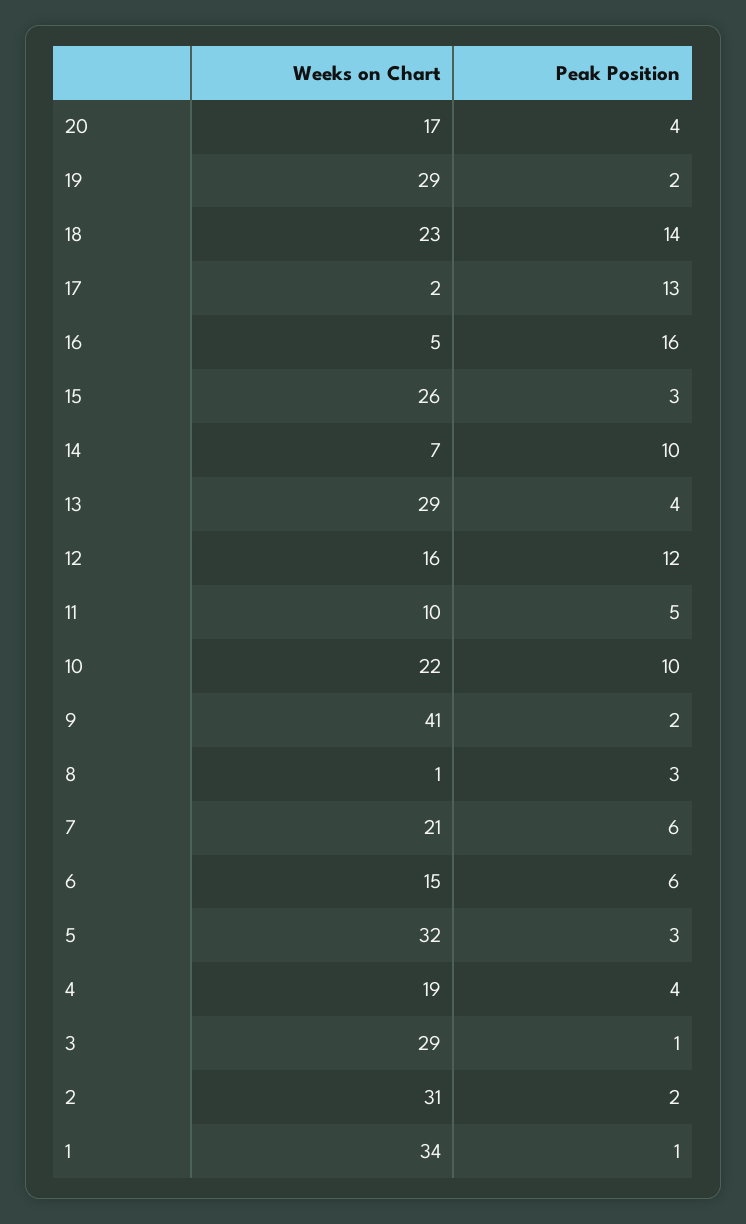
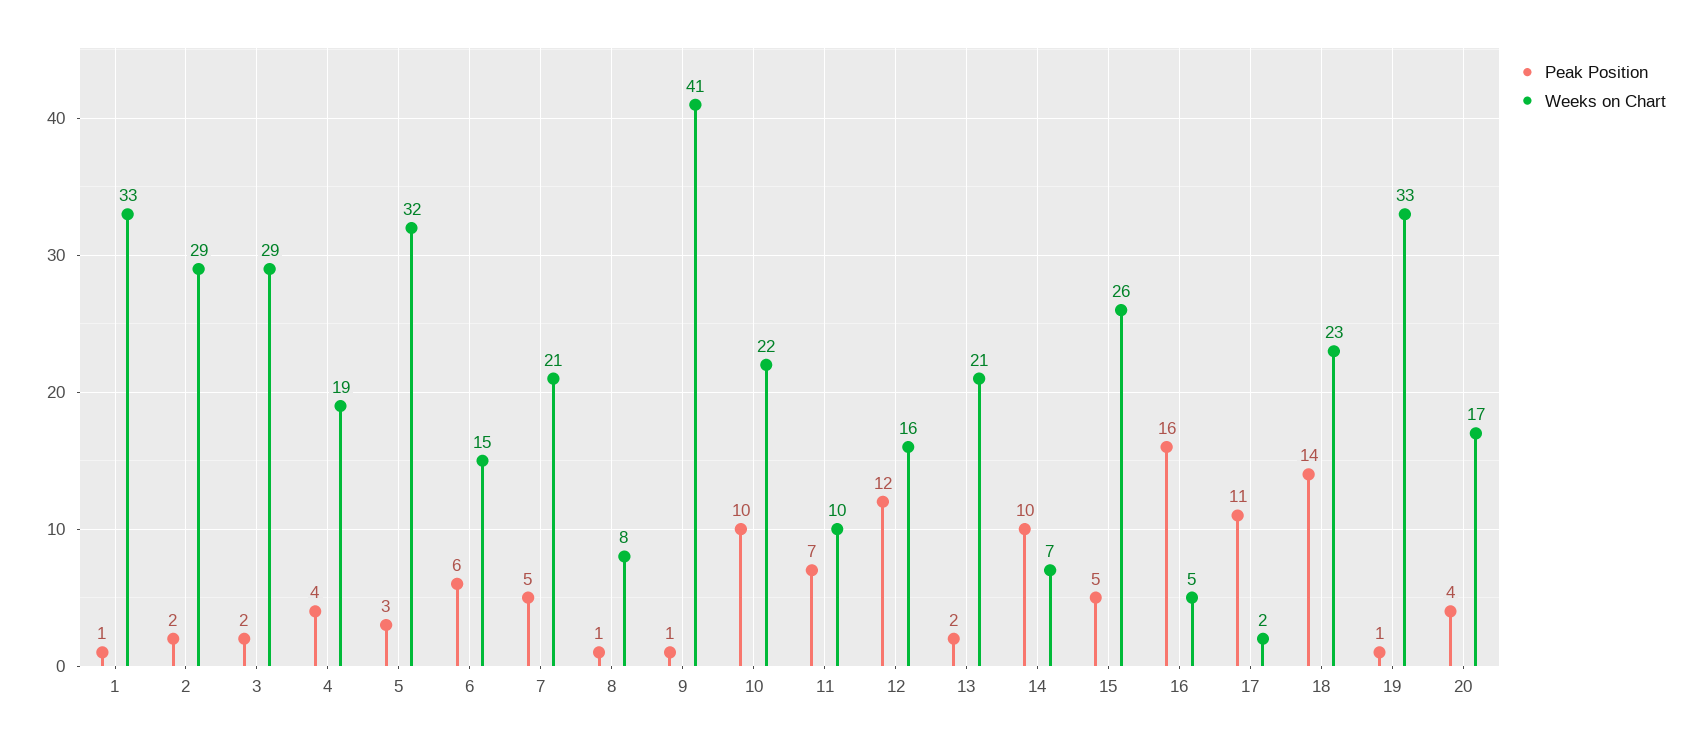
Weeks on Chart, 19: 29 -> 33
Peak Position, 19: 2 -> 1
Peak Position, 17: 13 -> 11
Peak Position, 15: 3 -> 5
Weeks on Chart, 13: 29 -> 21
Peak Position, 13: 4 -> 2
Peak Position, 11: 5 -> 7
Peak Position, 9: 2 -> 1
Weeks on Chart, 8: 1 -> 8
Peak Position, 8: 3 -> 1
Peak Position, 7: 6 -> 5
Peak Position, 3: 1 -> 2
Weeks on Chart, 2: 31 -> 29
Weeks on Chart, 1: 34 -> 33

